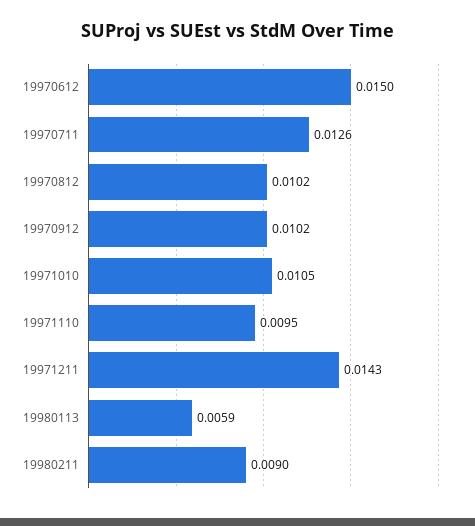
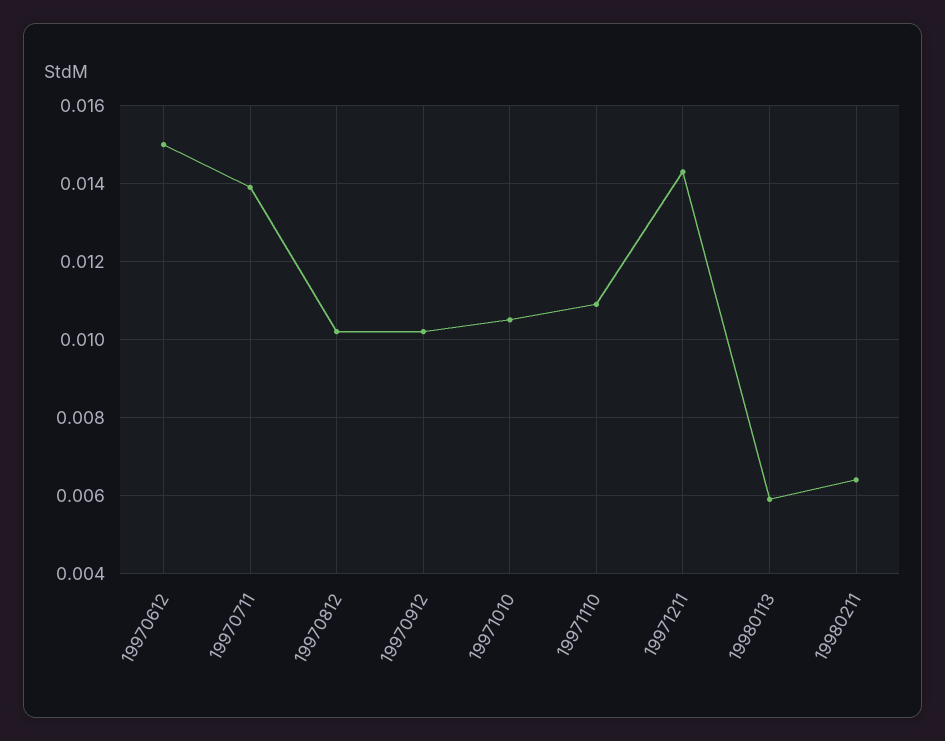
19970711: 0.0126 -> 0.014
19971110: 0.0095 -> 0.011
19980211: 0.009 -> 0.0065

